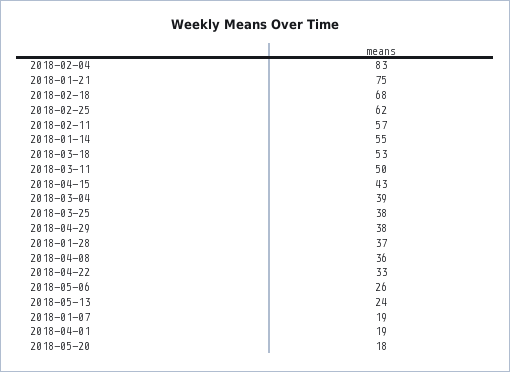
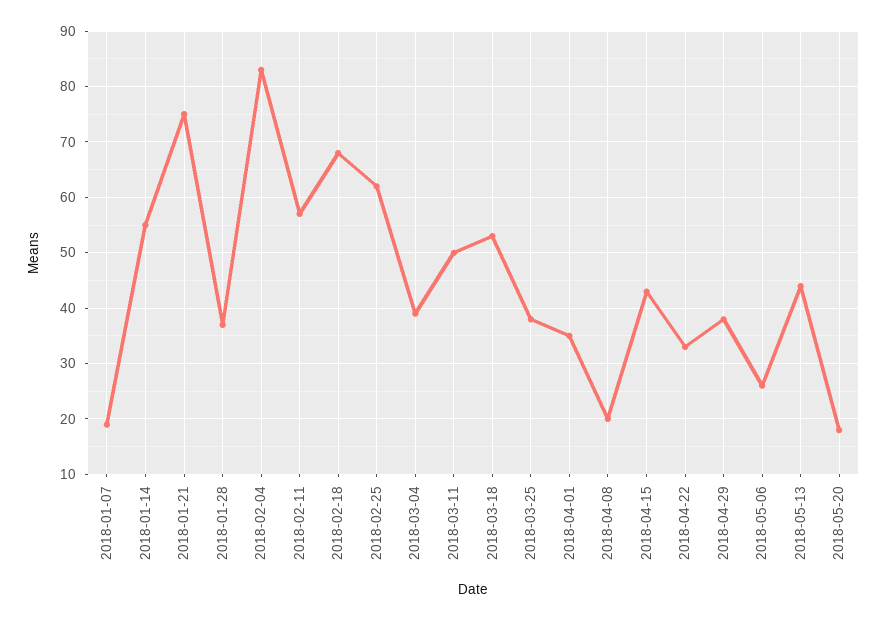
2018-04-08: 36 -> 20
2018-05-13: 24 -> 45
2018-04-01: 19 -> 35

